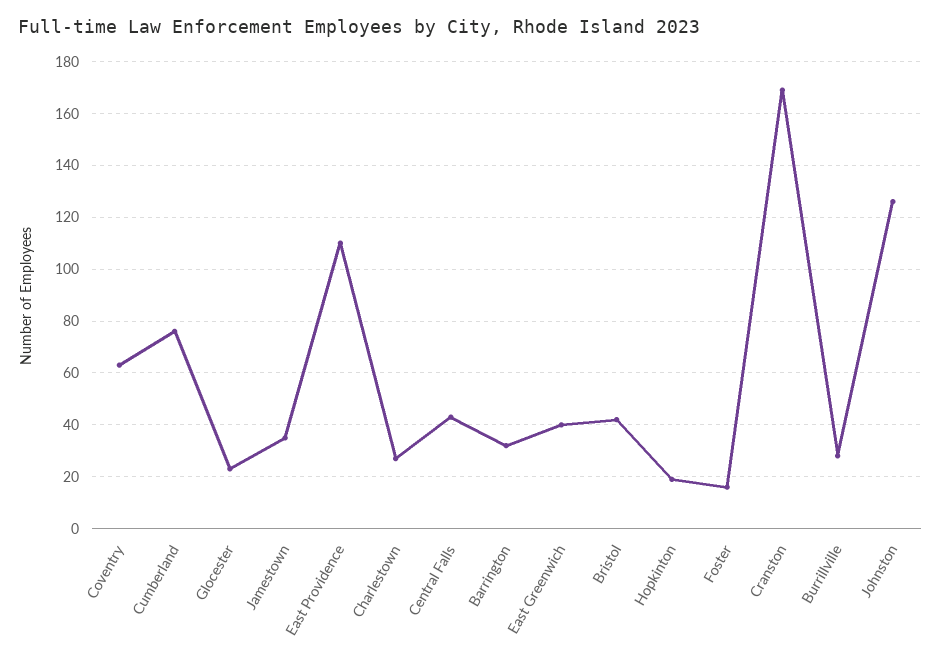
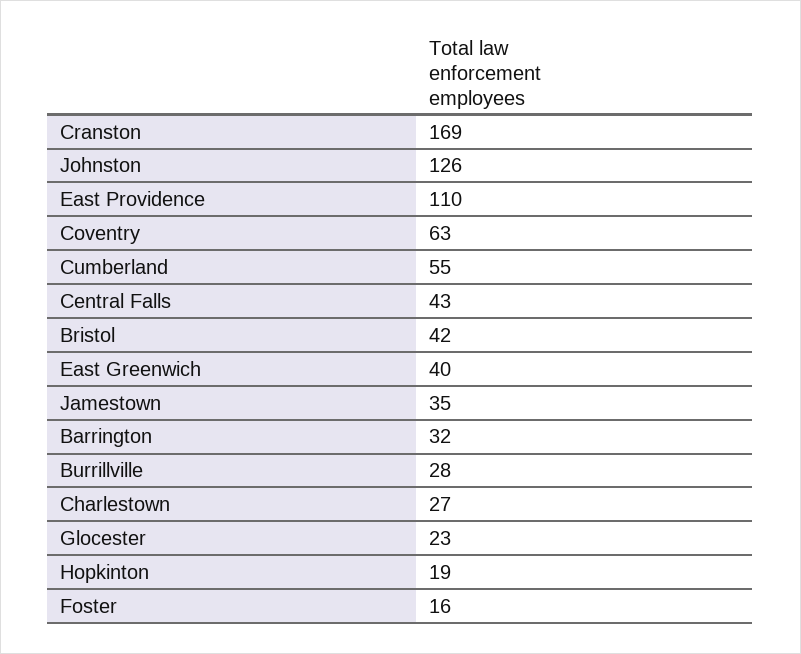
Cumberland: 75 -> 55

